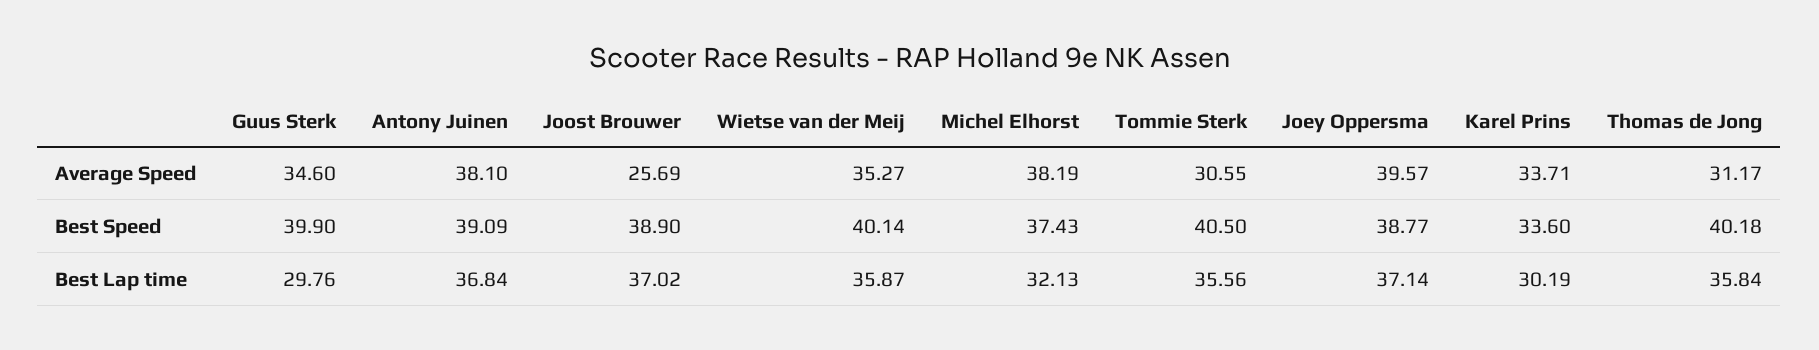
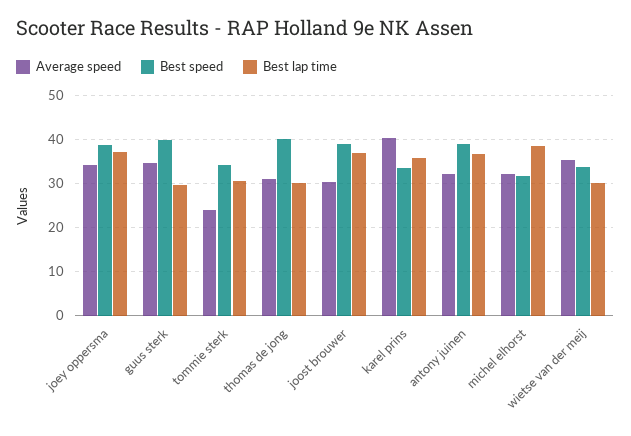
Average Speed, Antony Juinen: 38.1 -> 32
Average Speed, Joost Brouwer: 25.69 -> 30
Average Speed, Michel Elhorst: 38.19 -> 32
Average Speed, Tommie Sterk: 30.55 -> 24
Average Speed, Joey Oppersma: 39.57 -> 34
Average Speed, Karel Prins: 33.71 -> 40
Best Speed, Wietse van der Meij: 40.14 -> 34
Best Speed, Michel Elhorst: 37.43 -> 32
Best Speed, Tommie Sterk: 40.5 -> 34
Best Lap time, Wietse van der Meij: 35.87 -> 30
Best Lap time, Michel Elhorst: 32.13 -> 38
Best Lap time, Tommie Sterk: 35.56 -> 30
Best Lap time, Karel Prins: 30.19 -> 36
Best Lap time, Thomas de Jong: 35.84 -> 30

